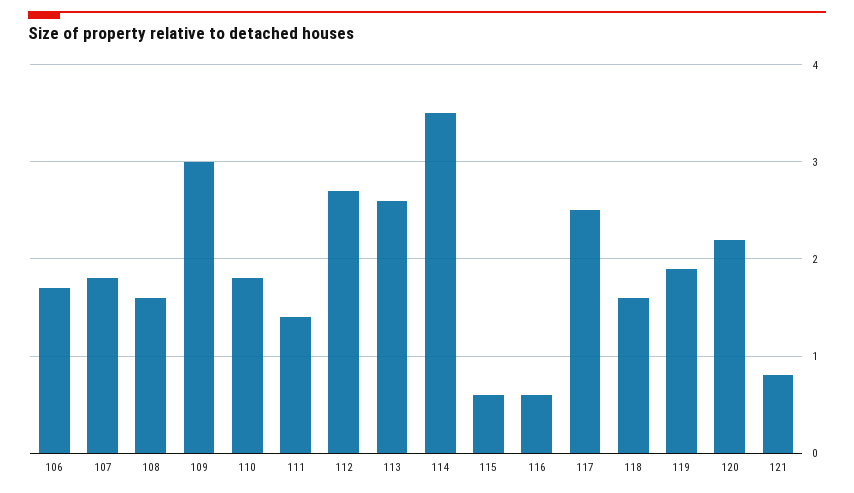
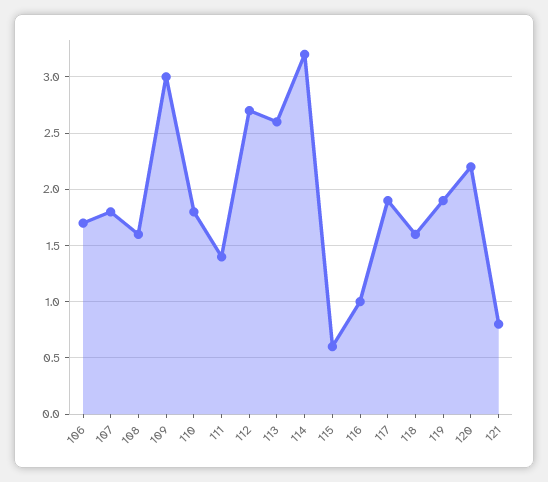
114: 3.5 -> 3.2
116: 0.6 -> 1
117: 2.5 -> 1.9

